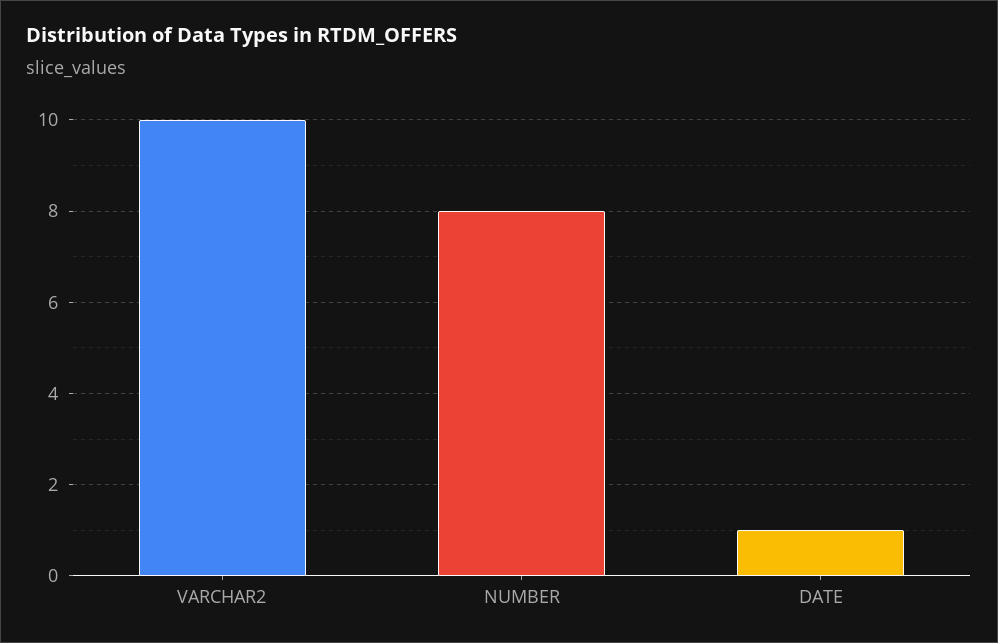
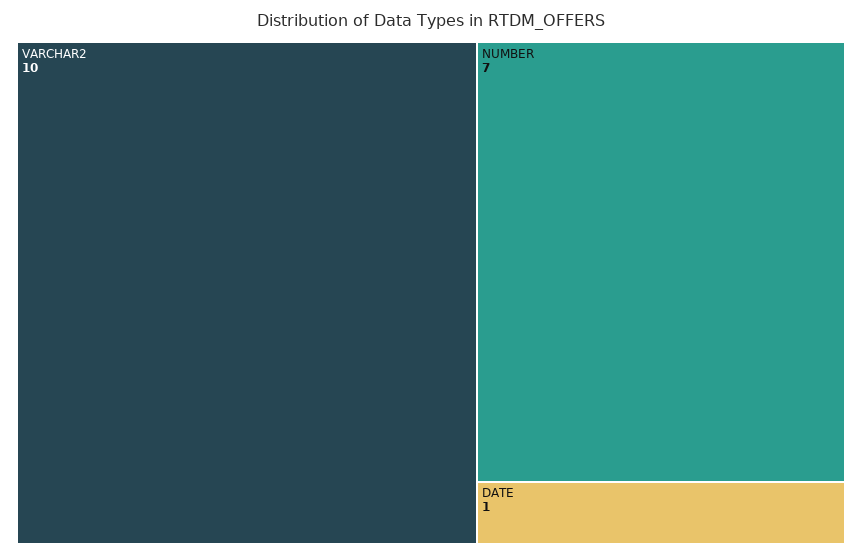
NUMBER: 8 -> 7

